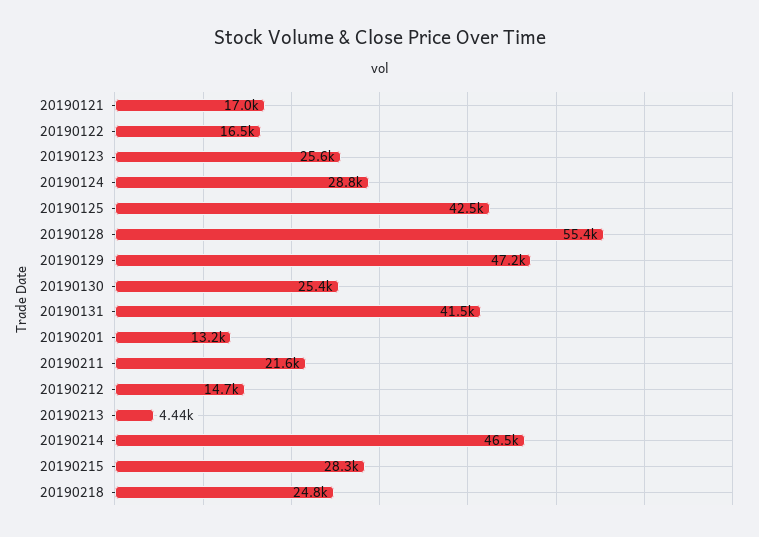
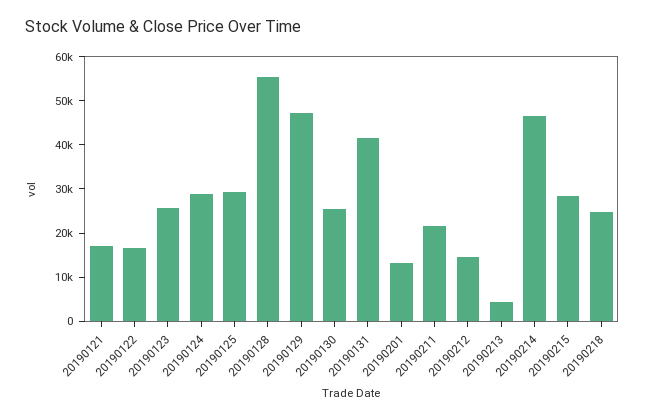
20190125: 42500 -> 30000

